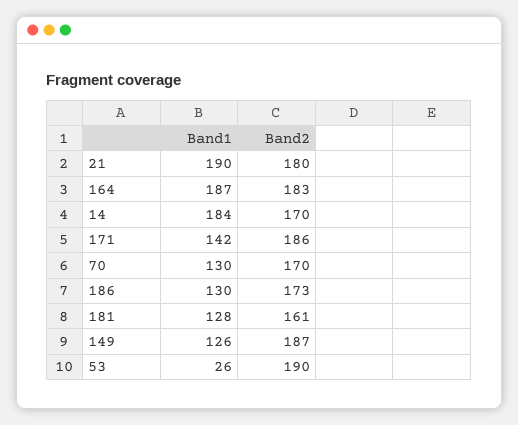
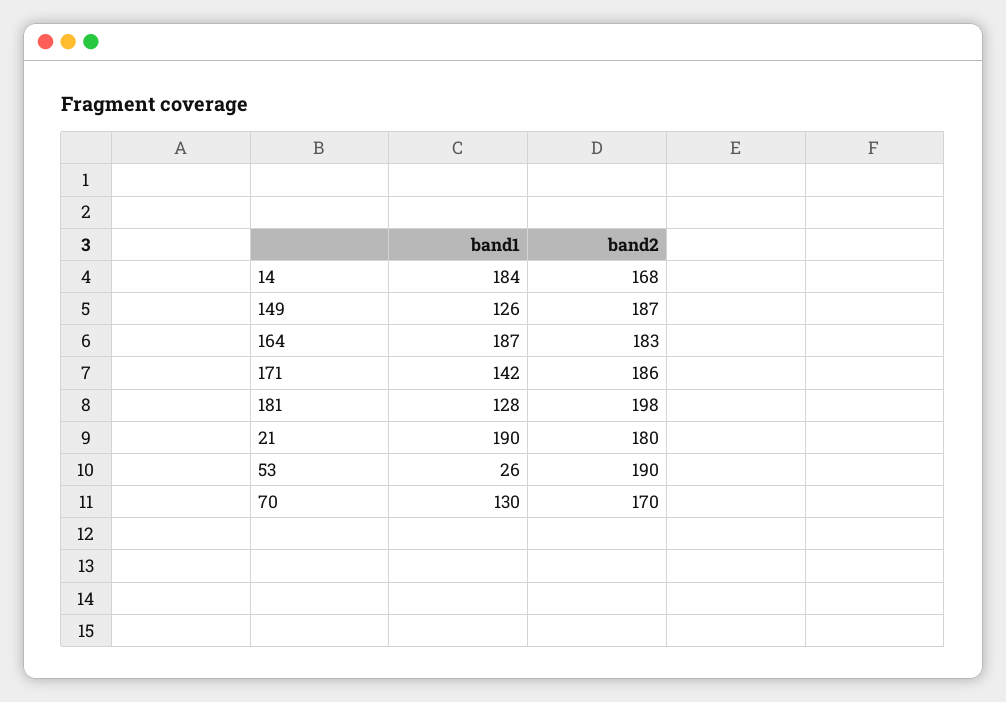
Band2, 14: 170 -> 168
Band1, 186: 130 -> none
Band2, 186: 173 -> none
Band2, 181: 161 -> 198

